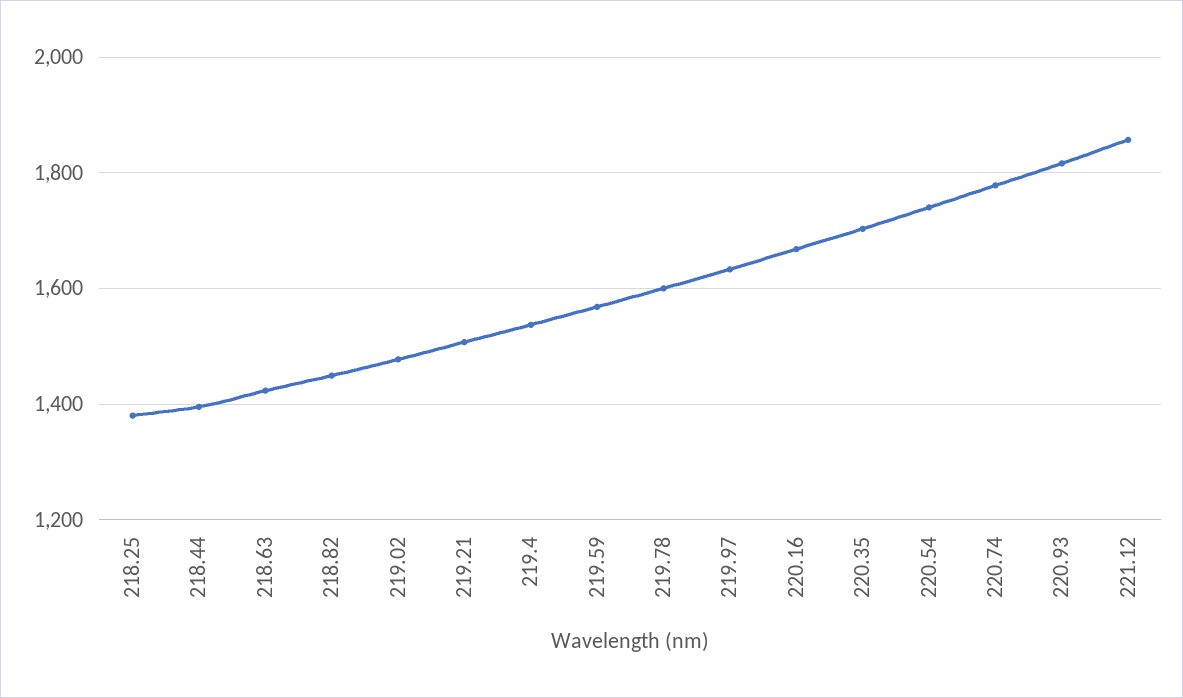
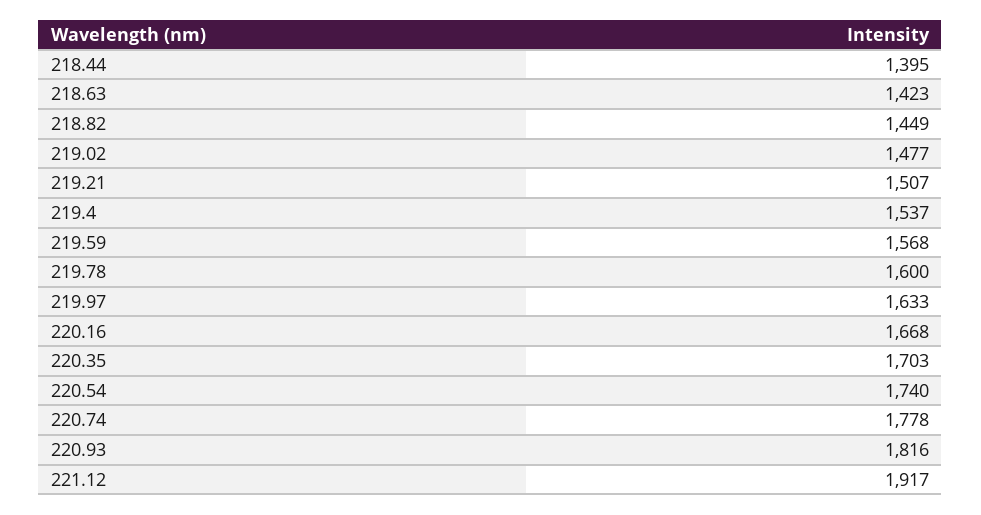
218.25: 1380 -> none
221.12: 1860 -> 1917

